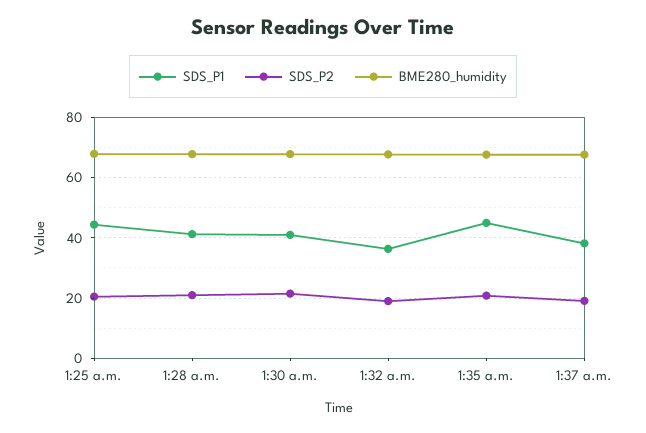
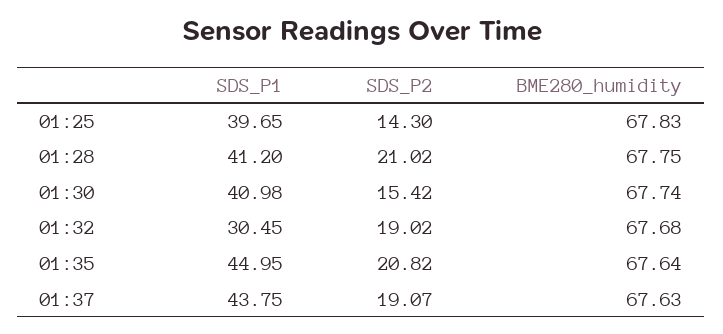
SDS_P1, 1:25 a.m.: 44 -> 39.65
SDS_P2, 1:25 a.m.: 20 -> 14.3
SDS_P2, 1:30 a.m.: 22 -> 15.42
SDS_P1, 1:32 a.m.: 36 -> 30.45
SDS_P1, 1:37 a.m.: 38 -> 43.75

